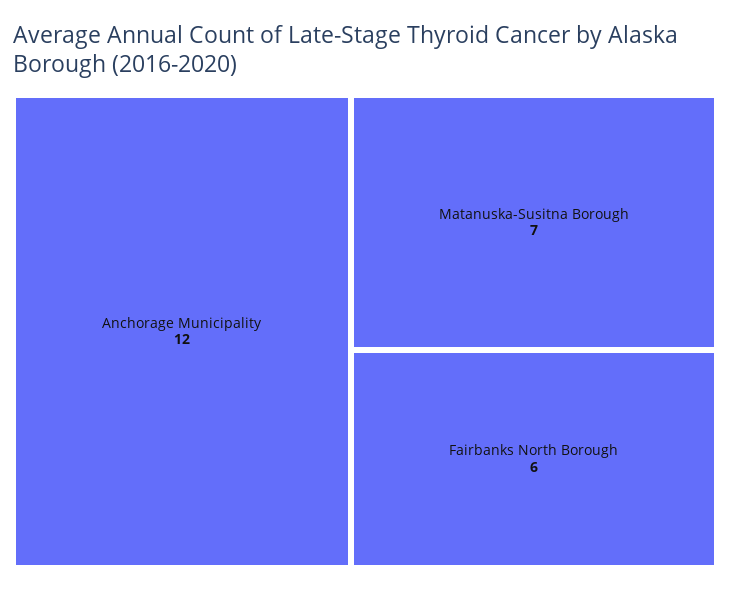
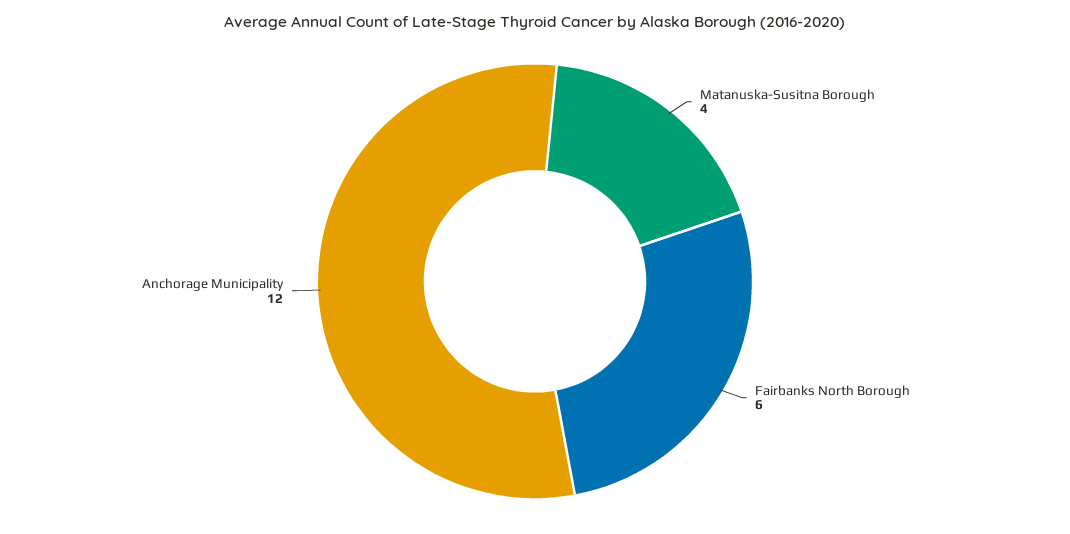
Matanuska-Susitna Borough: 7 -> 4

